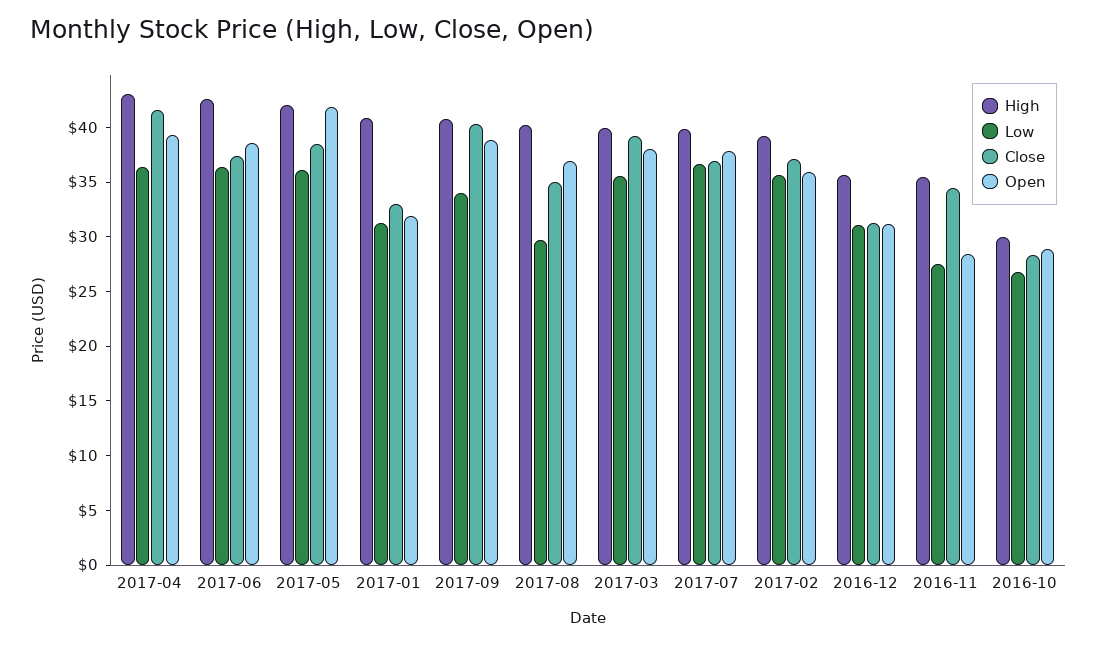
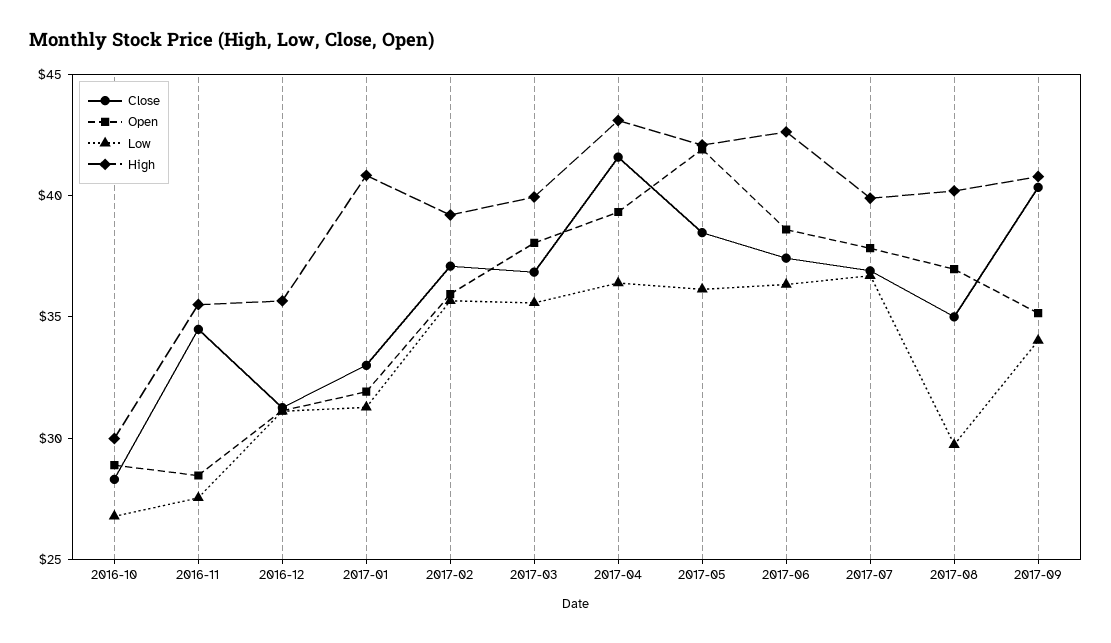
Open, 2017-09: 39 -> 35
Close, 2017-03: 39 -> 37

